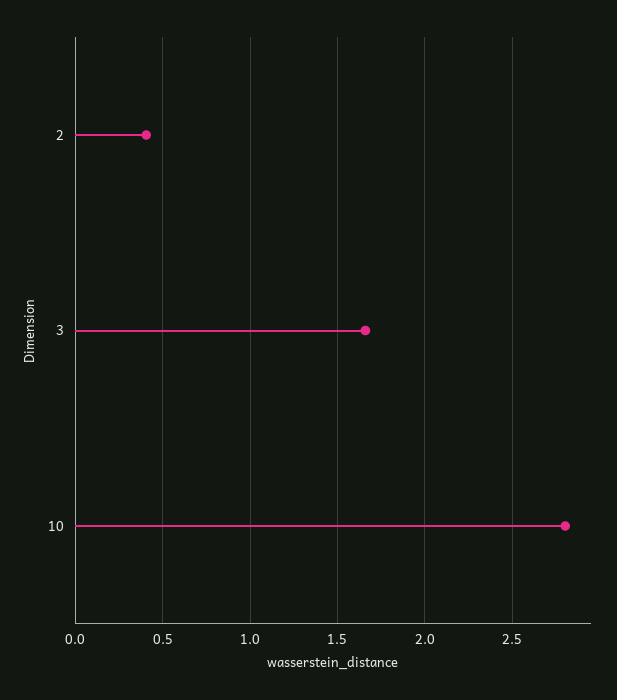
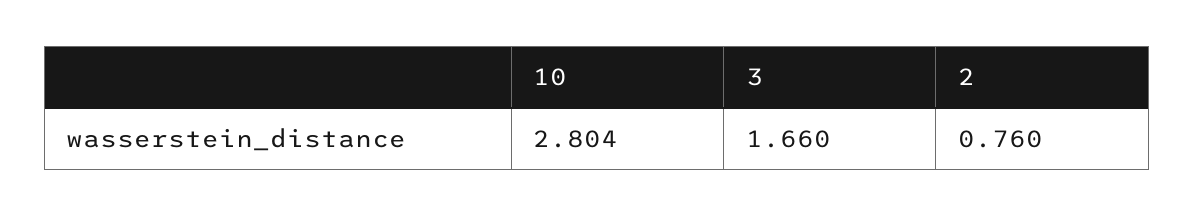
2: 0.4 -> 0.76

